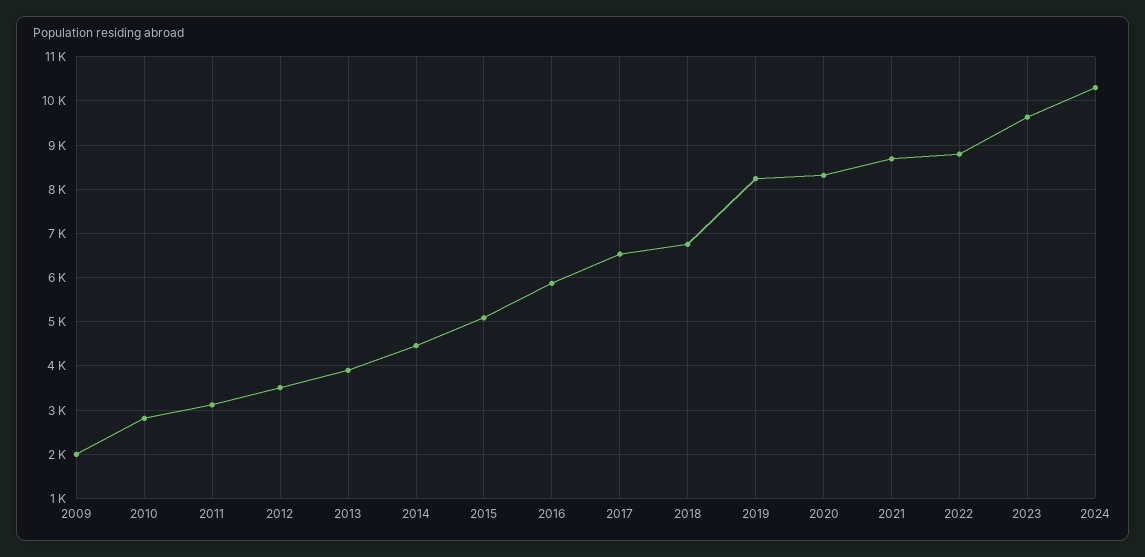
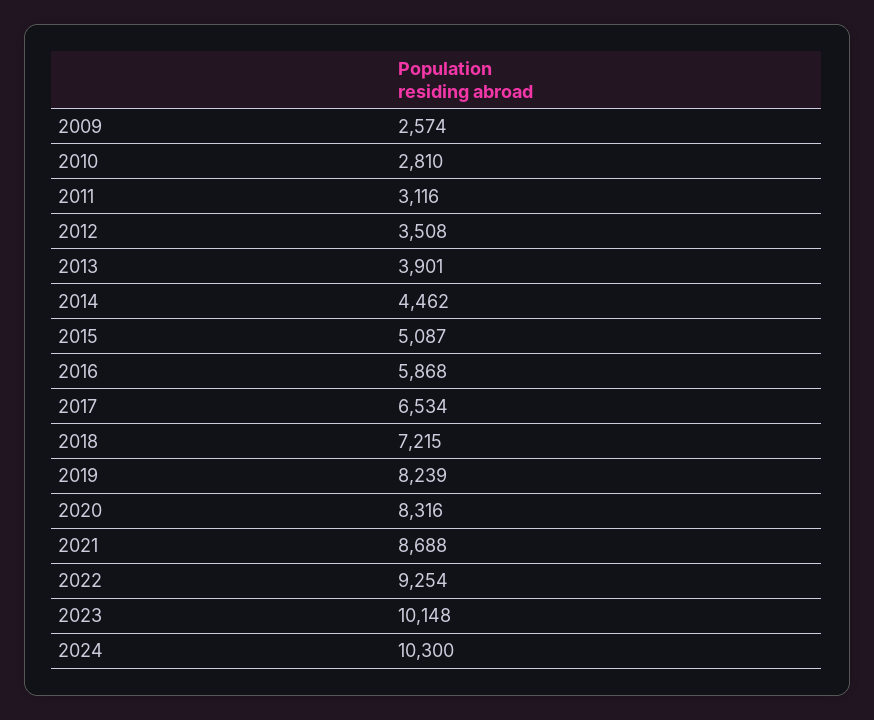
2009: 2000 -> 2574
2018: 6800 -> 7215
2022: 8800 -> 9254
2023: 9600 -> 10148

